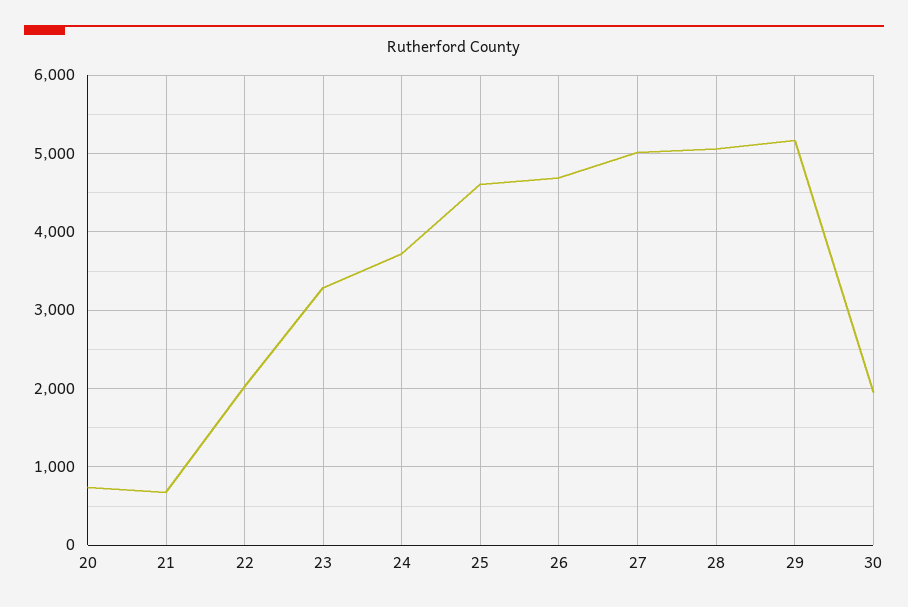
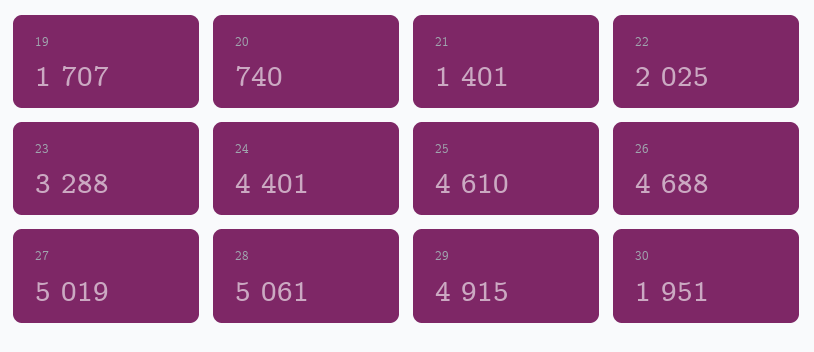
21: 700 -> 1401
24: 3700 -> 4401
29: 5200 -> 4915
19: none -> 1707

